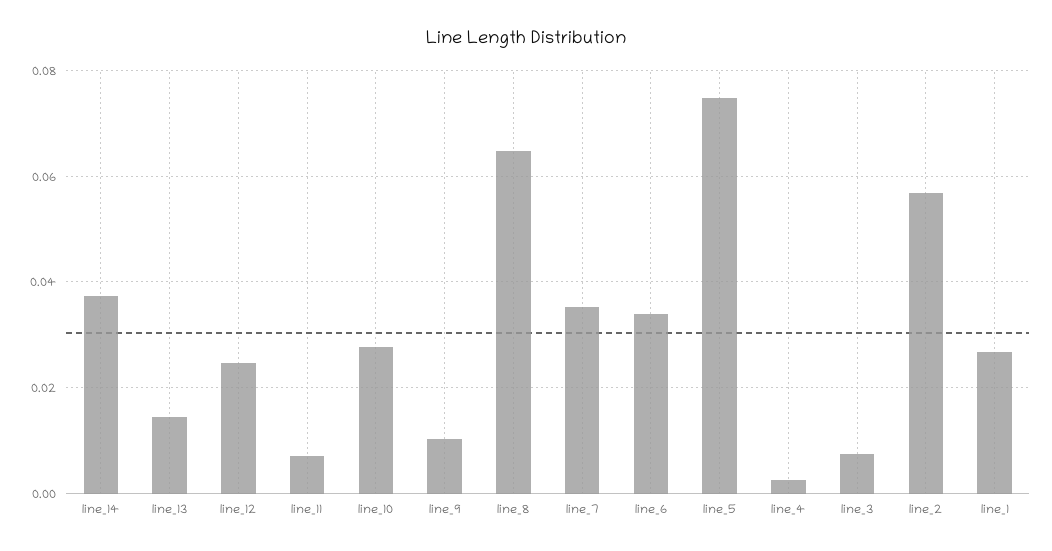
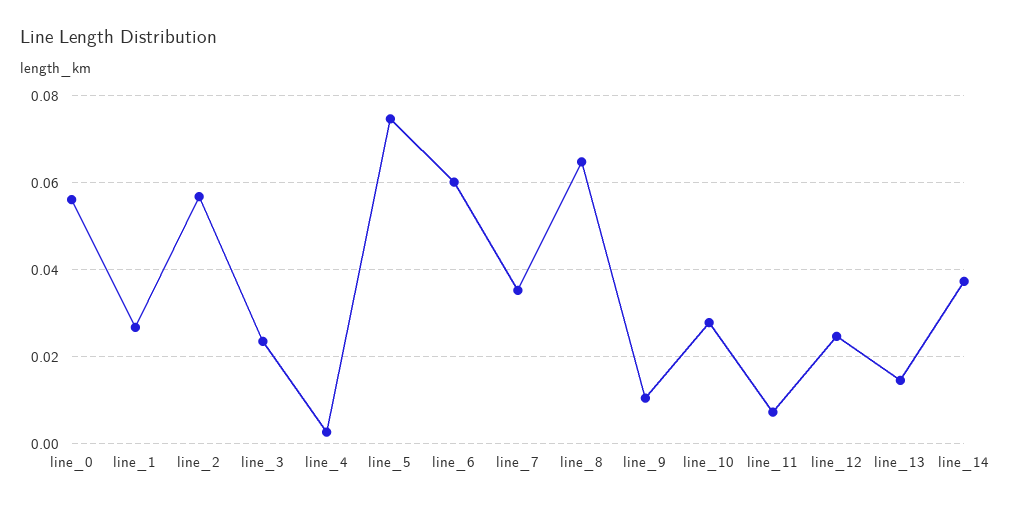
line_6: 0.034 -> 0.06
line_3: 0.008 -> 0.024
line_0: none -> 0.056

